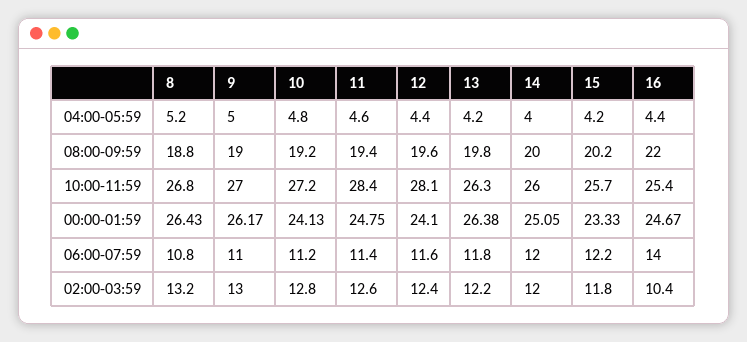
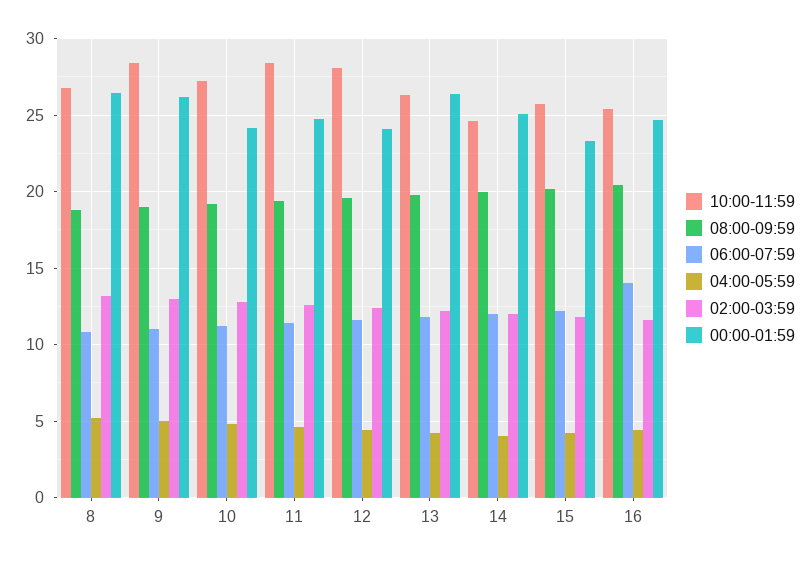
08:00-09:59, 16: 22 -> 20.5
10:00-11:59, 9: 27 -> 28.5
10:00-11:59, 14: 26 -> 24.5
02:00-03:59, 16: 10.4 -> 11.5

